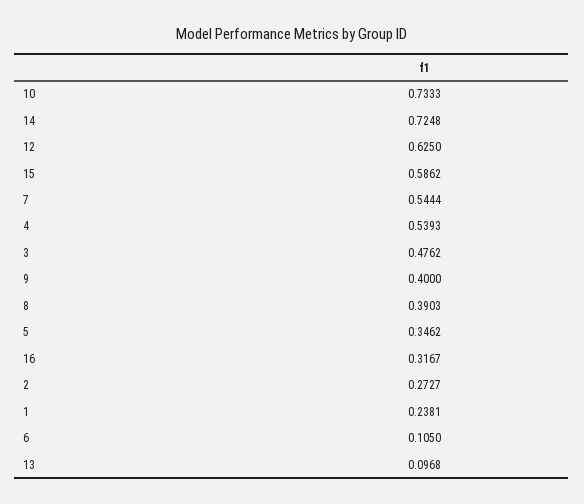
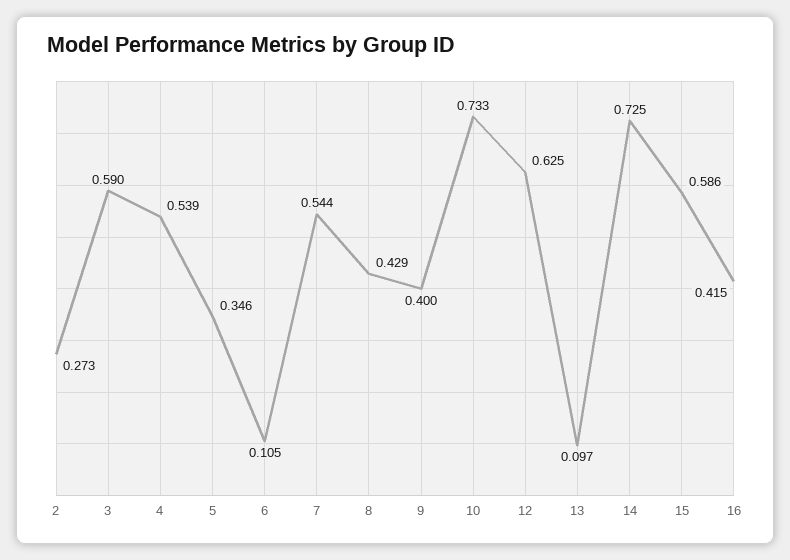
3: 0.4762 -> 0.59
8: 0.3903 -> 0.429
16: 0.3167 -> 0.415
1: 0.2381 -> none

